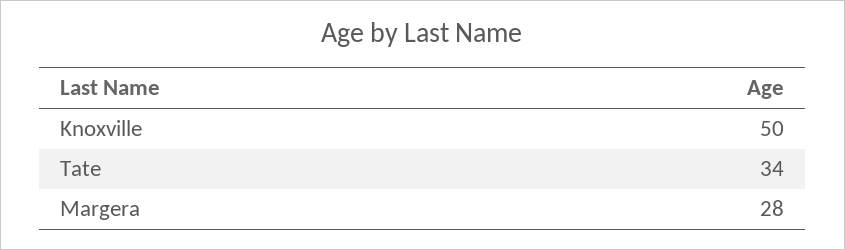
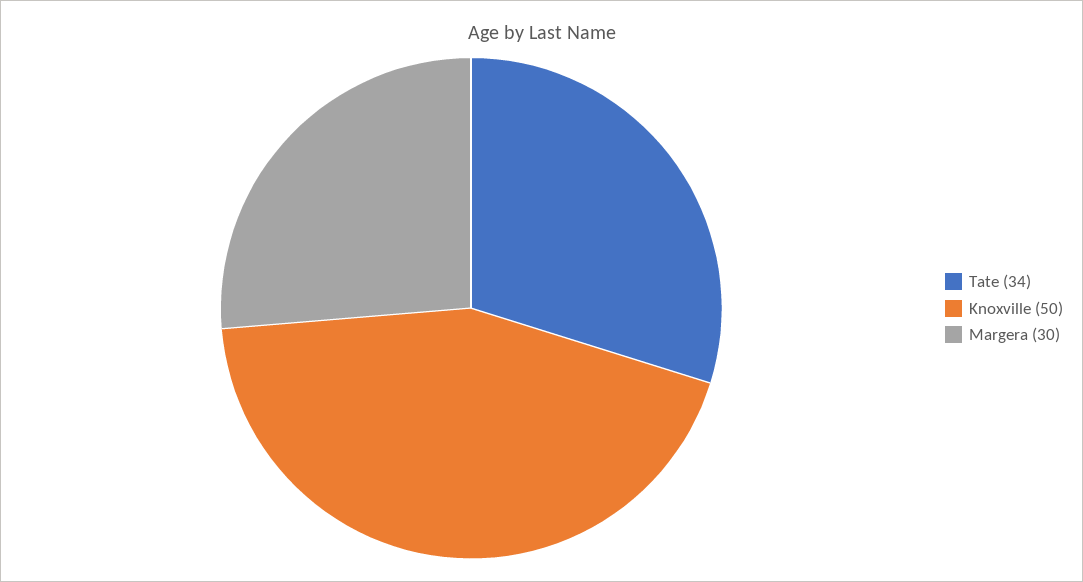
Margera: 28 -> 30

